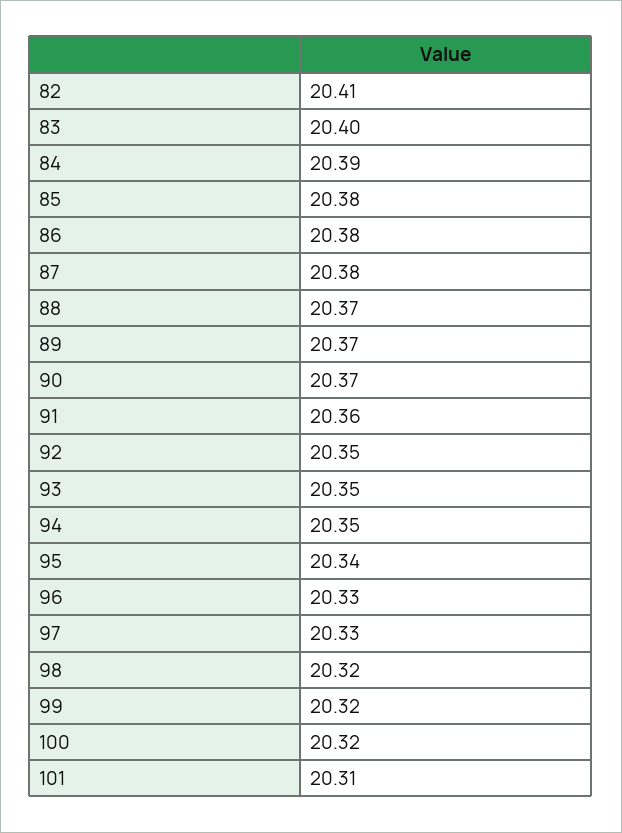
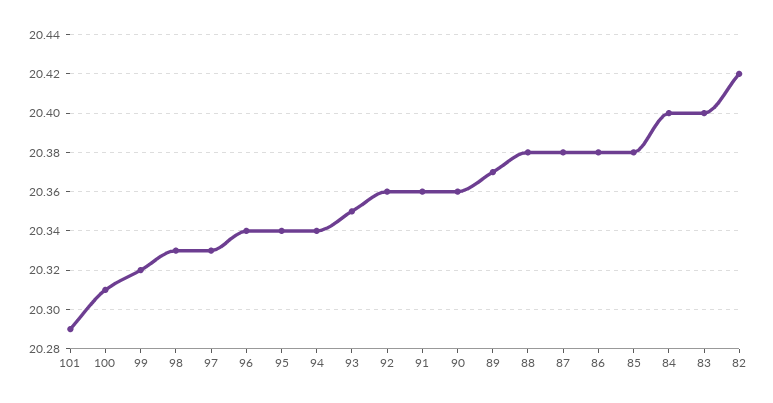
82: 20.41 -> 20.42
84: 20.39 -> 20.4
88: 20.37 -> 20.38
90: 20.37 -> 20.36
92: 20.35 -> 20.36
94: 20.35 -> 20.34
96: 20.33 -> 20.34
98: 20.32 -> 20.33
100: 20.32 -> 20.31
101: 20.31 -> 20.29

